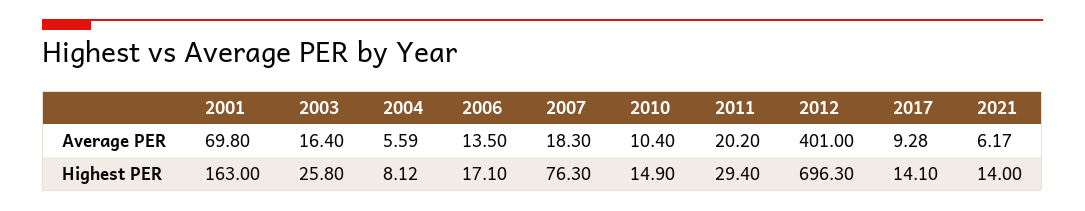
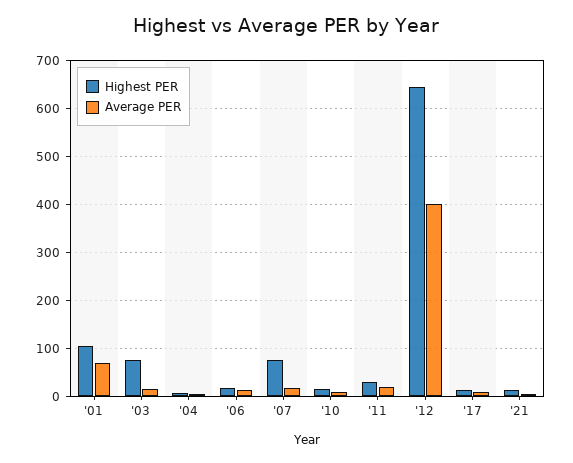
Highest PER, 2001: 163 -> 100
Highest PER, 2003: 25.8 -> 80
Highest PER, 2012: 696.3 -> 640

